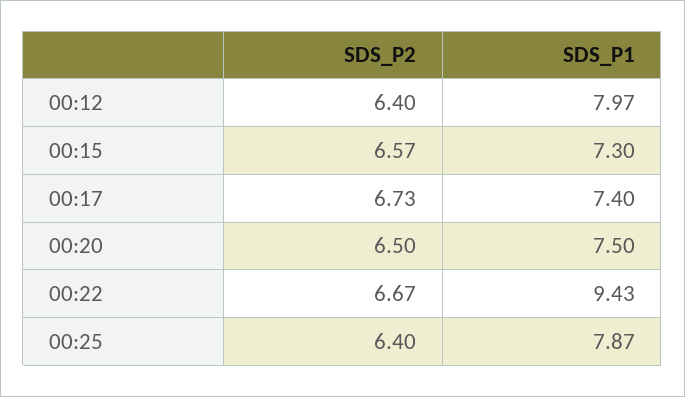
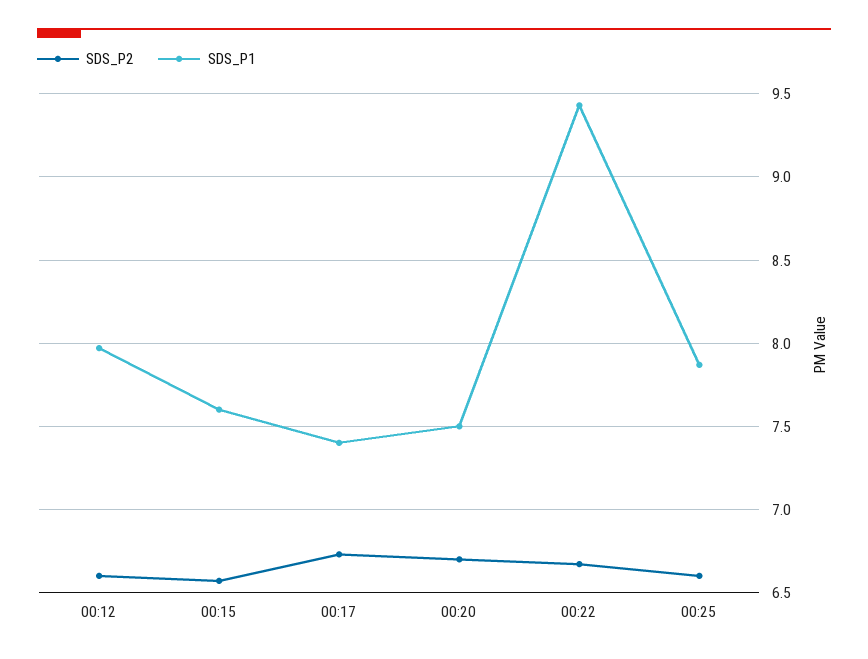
SDS_P2, 00:12: 6.4 -> 6.6
SDS_P1, 00:15: 7.3 -> 7.6
SDS_P2, 00:20: 6.5 -> 6.7
SDS_P2, 00:25: 6.4 -> 6.6

